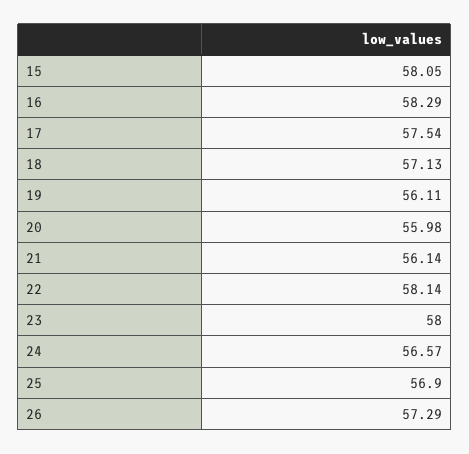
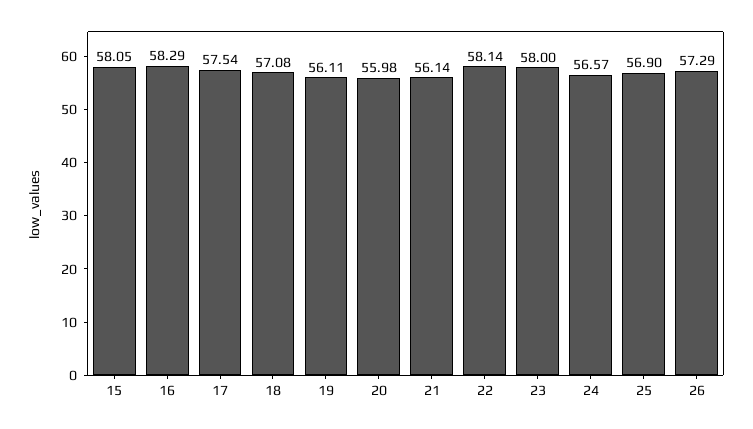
18: 57.13 -> 57.08

